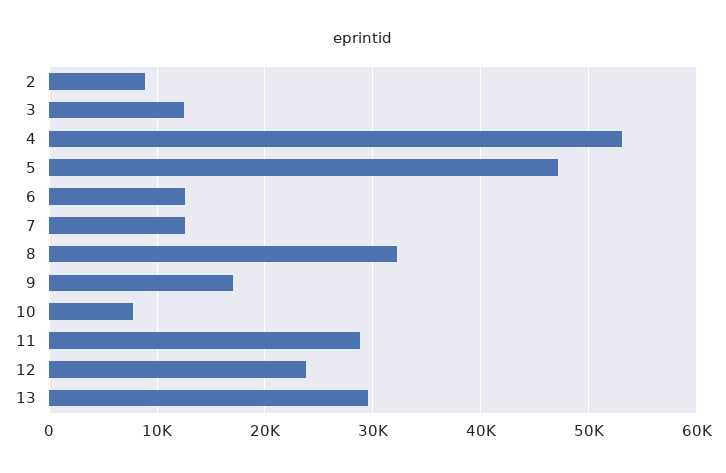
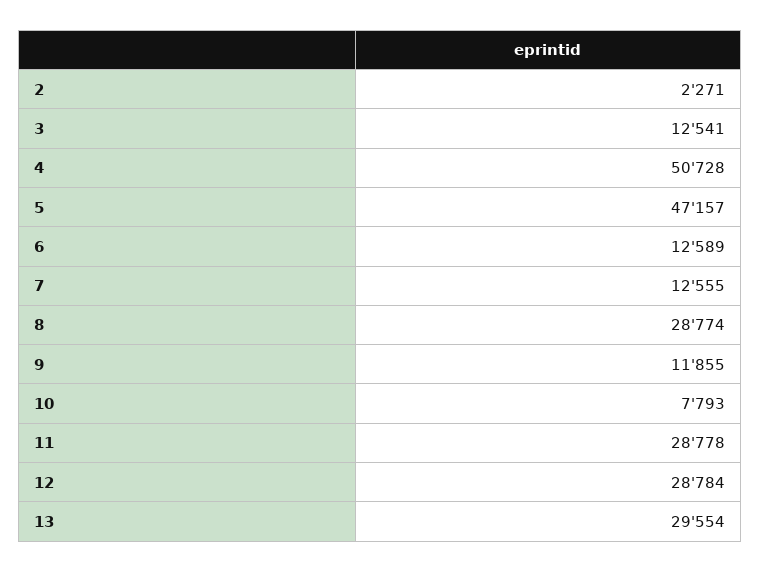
2: 9000 -> 2271
4: 53000 -> 50728
8: 32000 -> 28774
9: 17000 -> 11855
12: 24000 -> 28784

